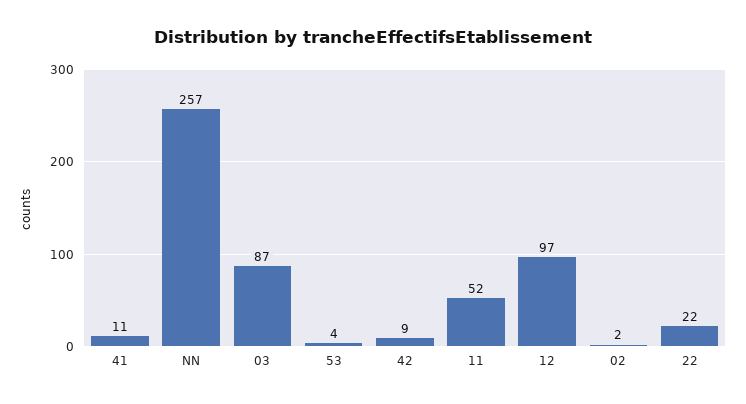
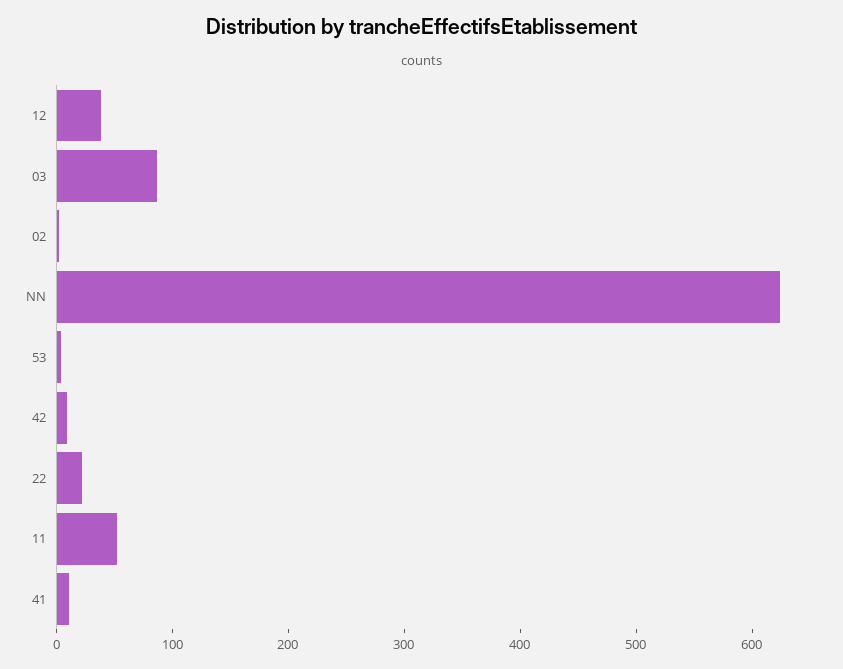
NN: 257 -> 620
12: 97 -> 40

